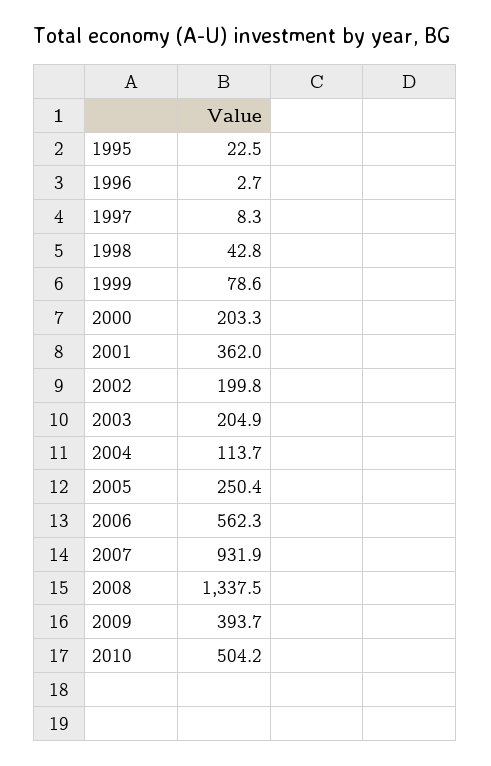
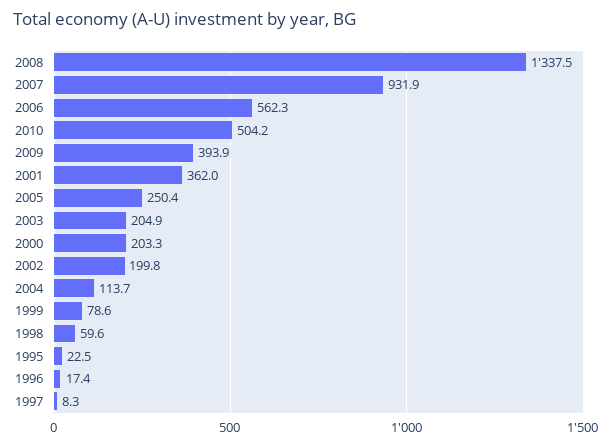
1996: 2.7 -> 17.4
1998: 42.8 -> 59.6
2009: 393.7 -> 393.9

